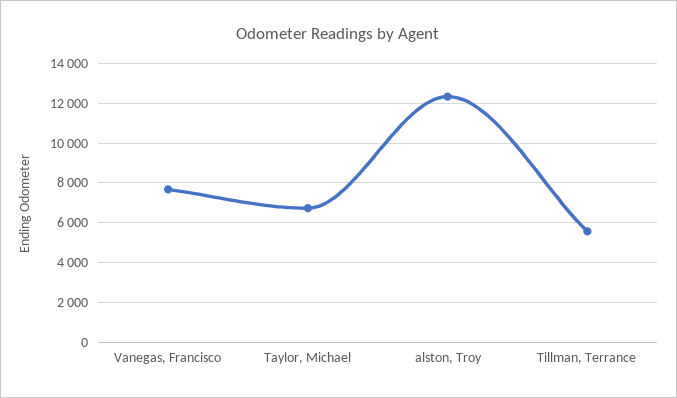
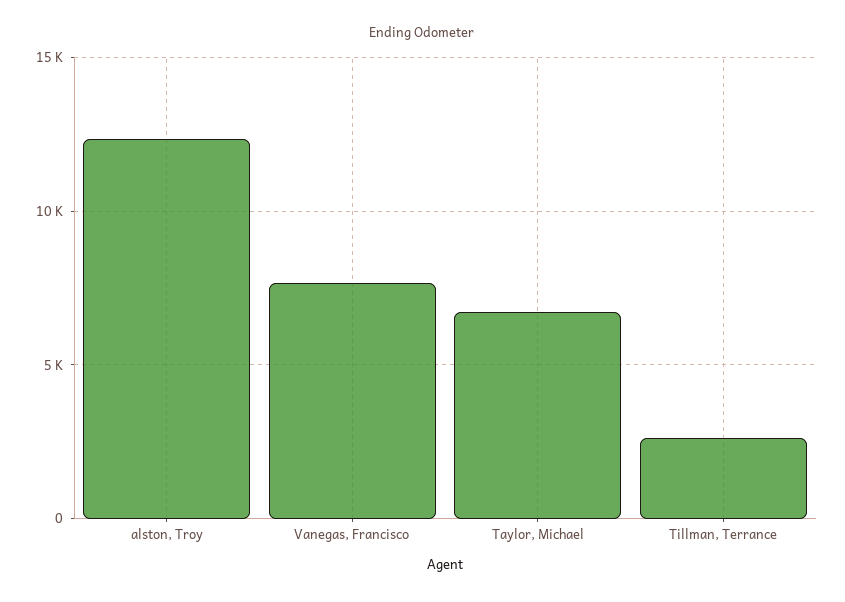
Tillman, Terrance: 5500 -> 2500

